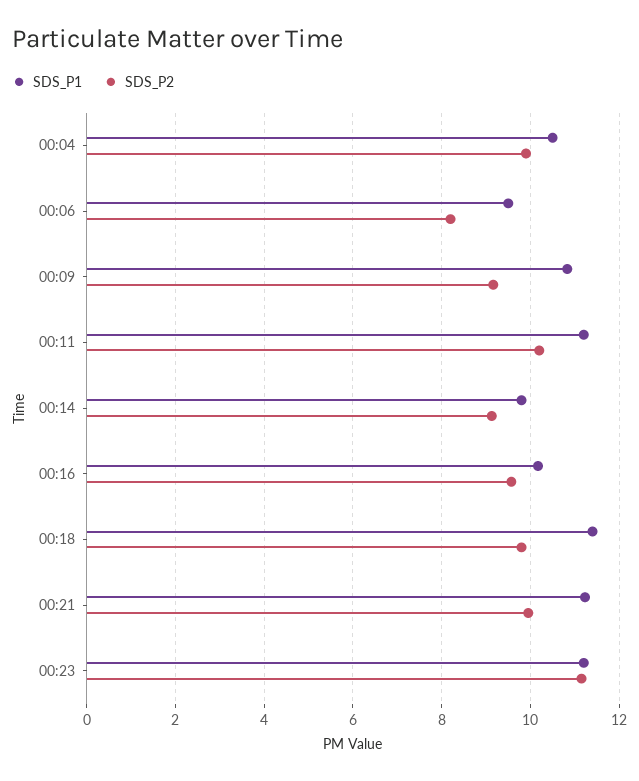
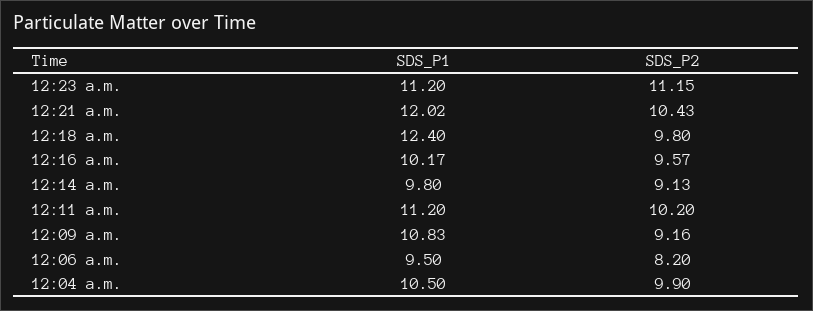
SDS_P1, 00:18: 11.4 -> 12.4
SDS_P1, 00:21: 11.2 -> 12.02
SDS_P2, 00:21: 10 -> 10.43

